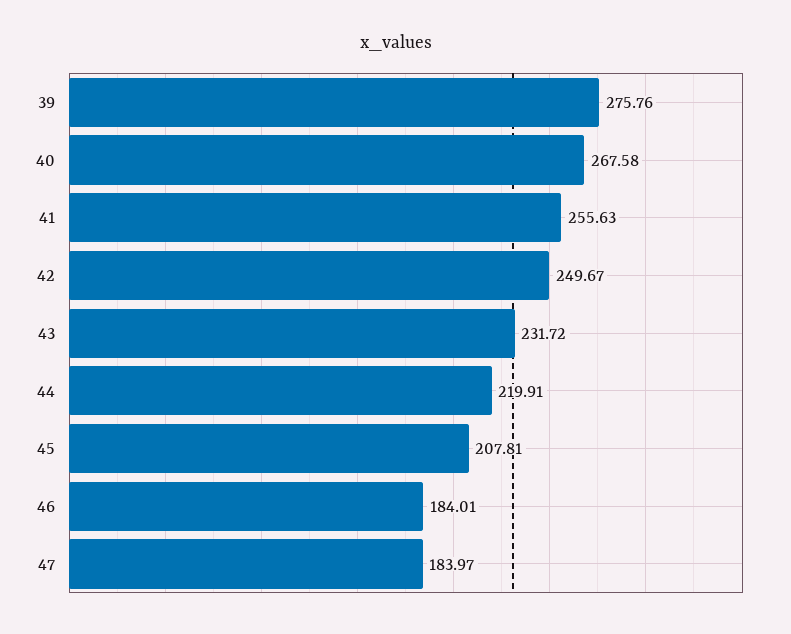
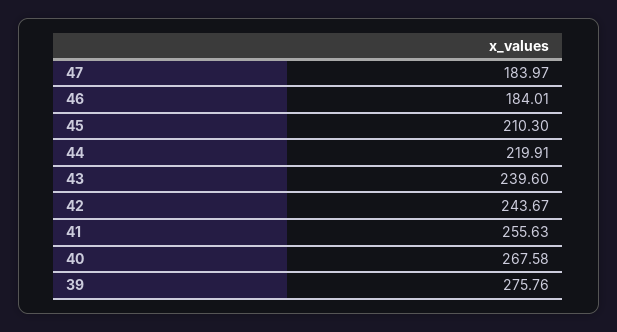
42: 249.67 -> 243.67
43: 231.72 -> 239.6
45: 207.81 -> 210.3

